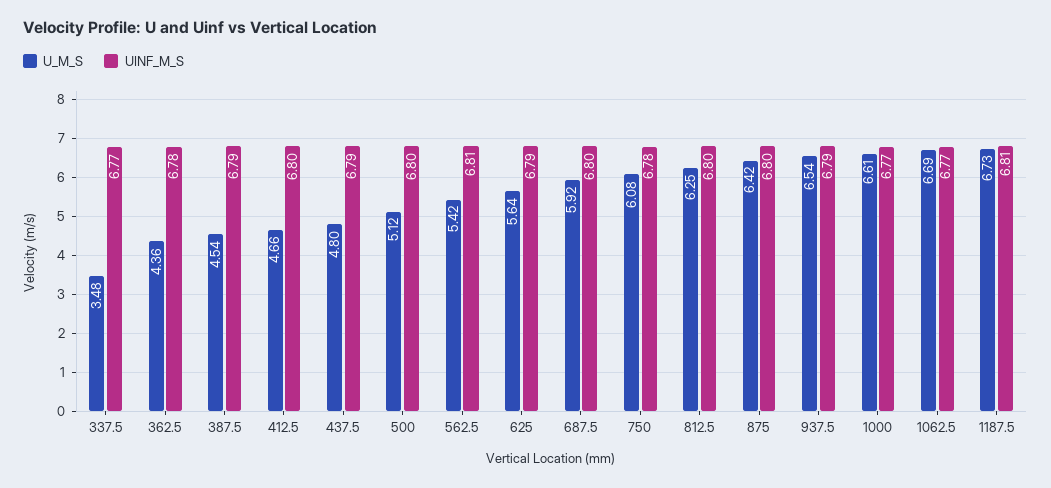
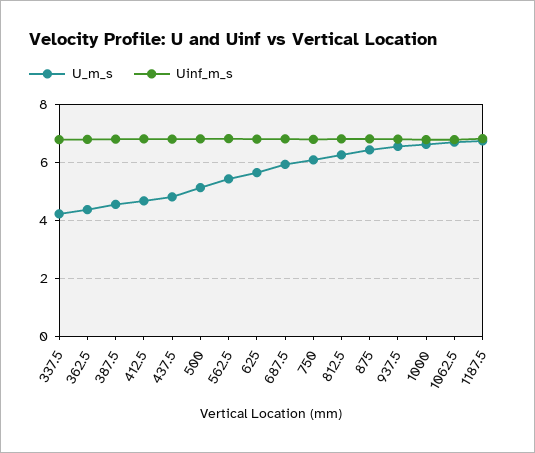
U_M_S, 337.5: 3.48 -> 4.25

